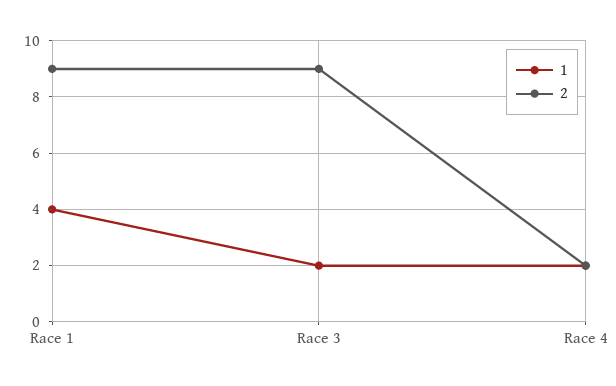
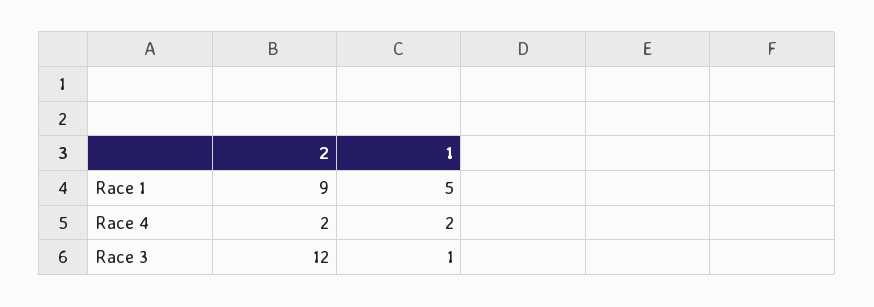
1, Race 1: 4 -> 5
1, Race 3: 2 -> 1
2, Race 3: 9 -> 12

